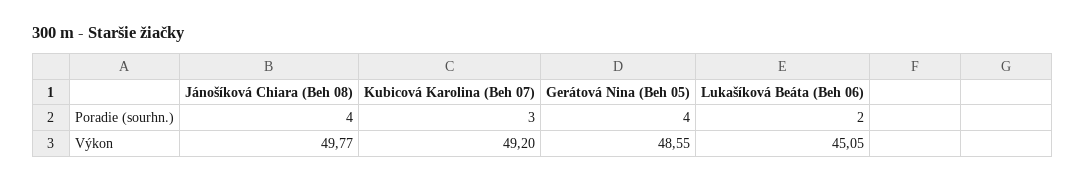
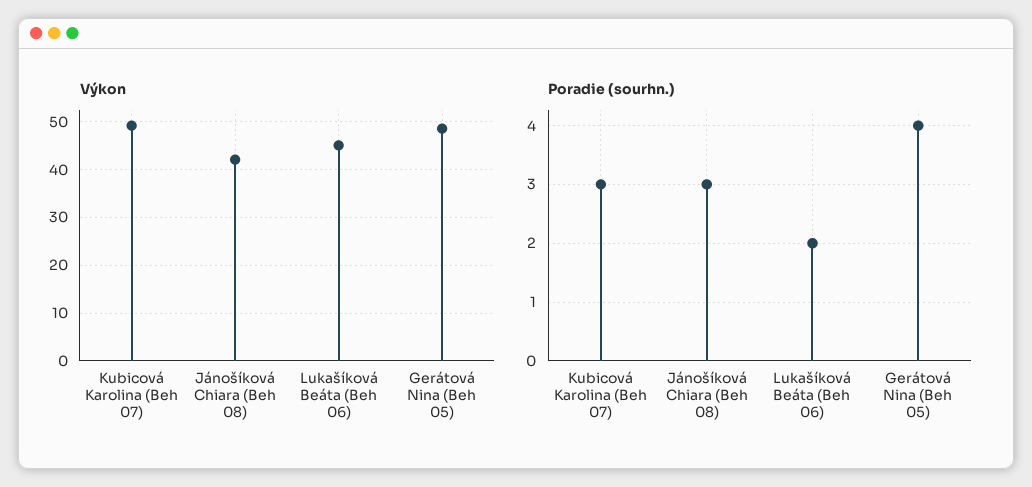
Poradie (sourhn.), Jánošíková Chiara (Beh 08): 4 -> 3
Výkon, Jánošíková Chiara (Beh 08): 49.77 -> 42

